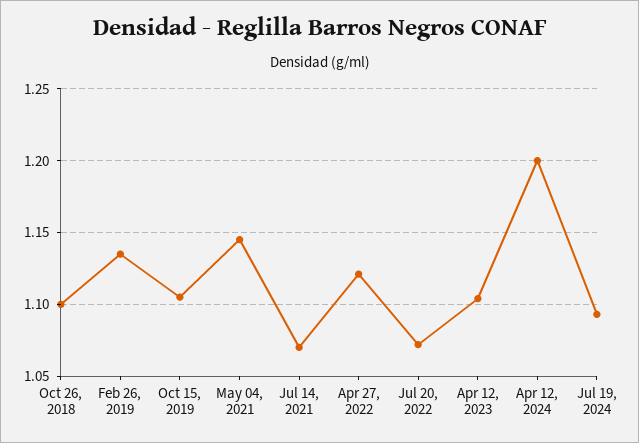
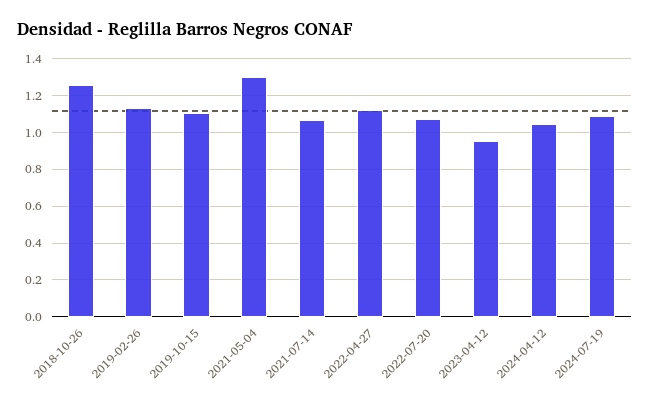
Oct 26, 2018: 1.1 -> 1.25
May 04, 2021: 1.145 -> 1.3
Apr 12, 2023: 1.105 -> 0.95
Apr 12, 2024: 1.2 -> 1.05

